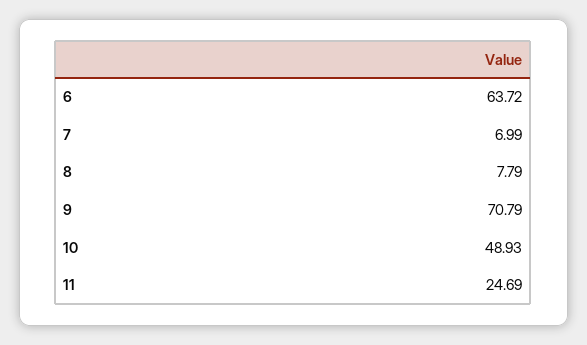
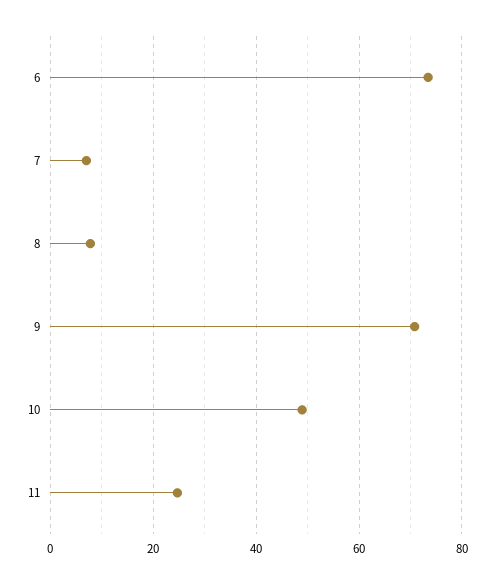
6: 63.72 -> 74

